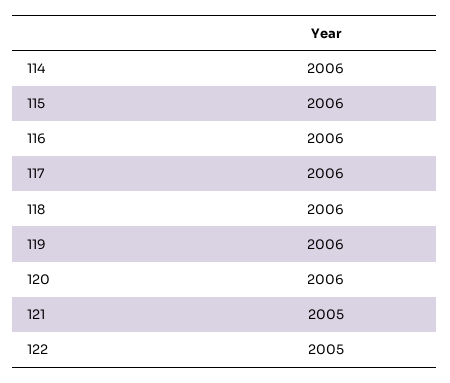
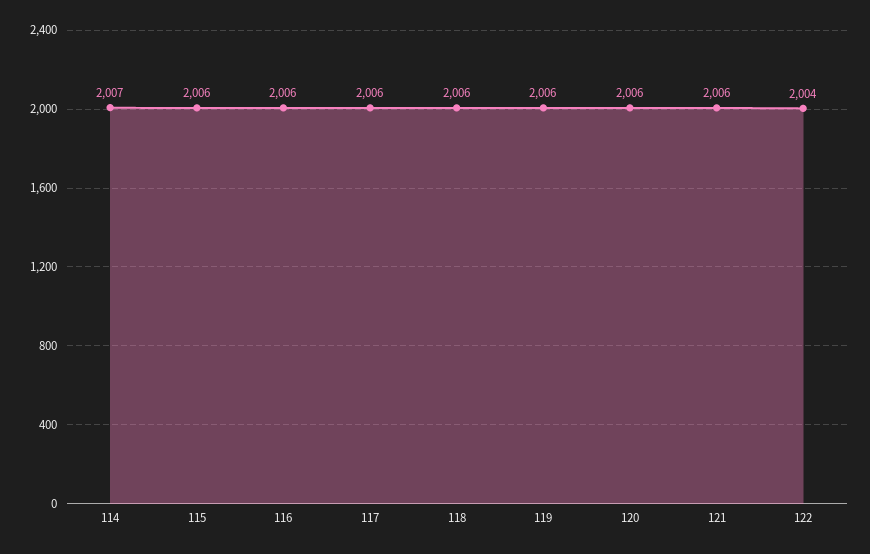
114: 2006 -> 2007
121: 2005 -> 2006
122: 2005 -> 2004

